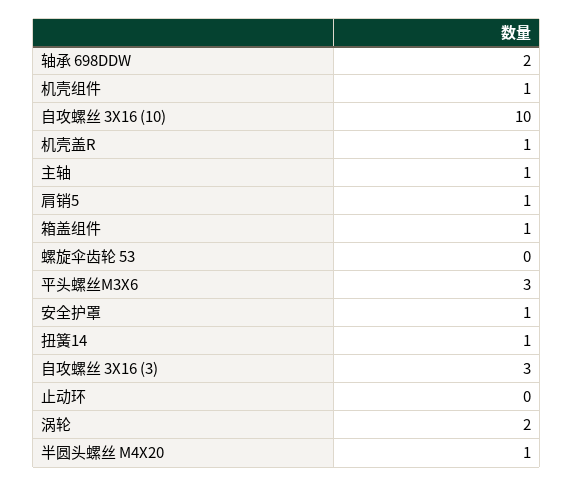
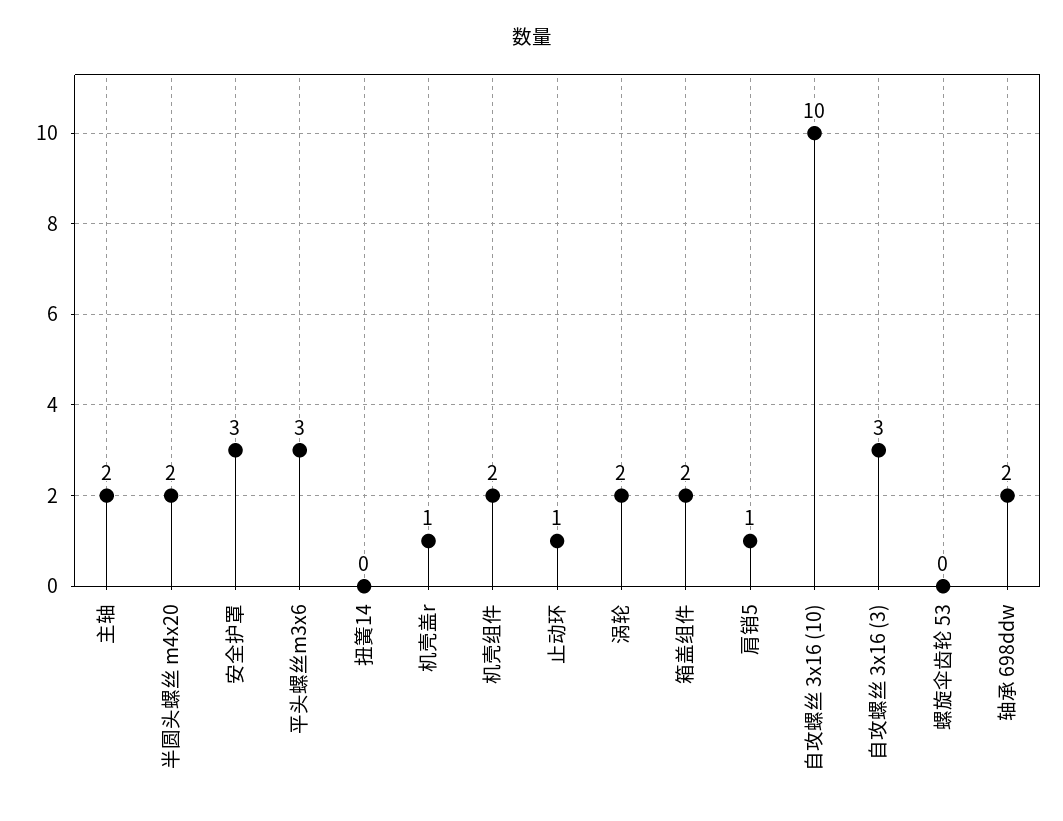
机壳组件: 1 -> 2
主轴: 1 -> 2
箱盖组件: 1 -> 2
安全护罩: 1 -> 3
扭簧14: 1 -> 0
止动环: 0 -> 1
半圆头螺丝 M4X20: 1 -> 2

